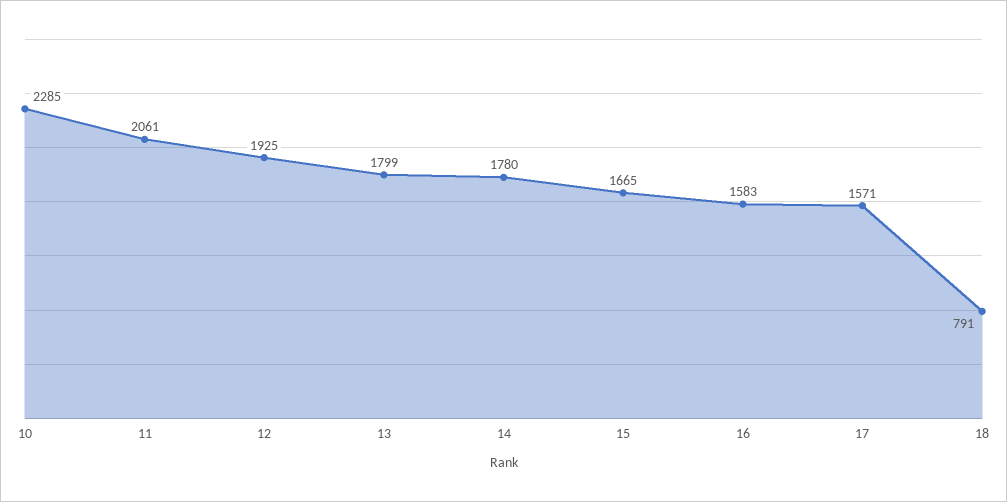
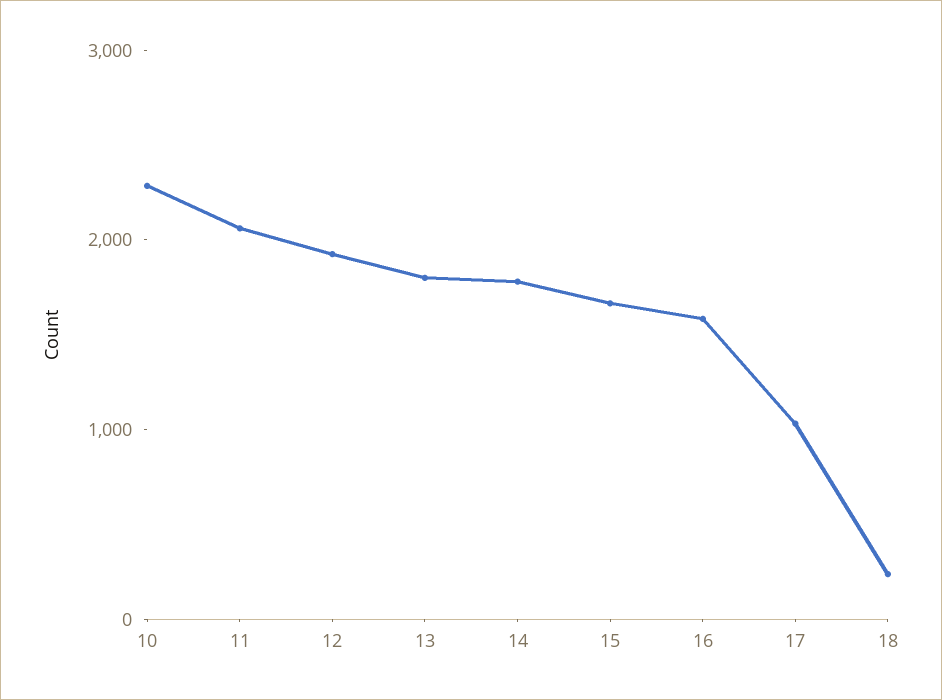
17: 1571 -> 1000
18: 791 -> 200

